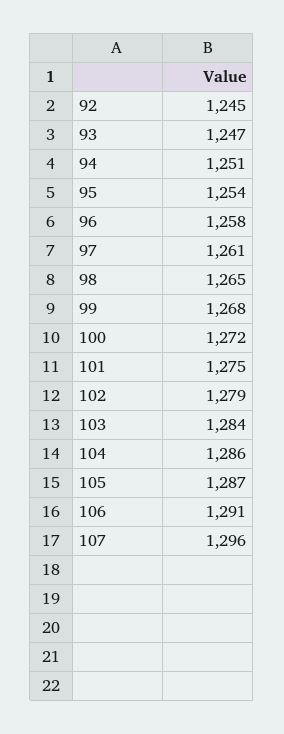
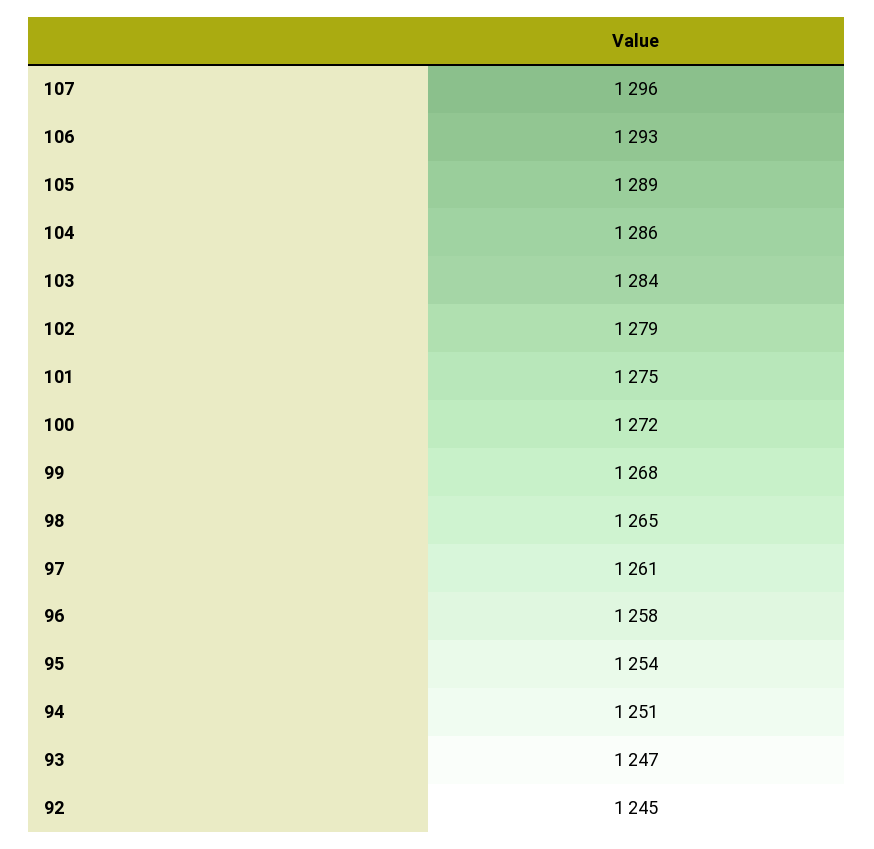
105: 1287 -> 1289
106: 1291 -> 1293

